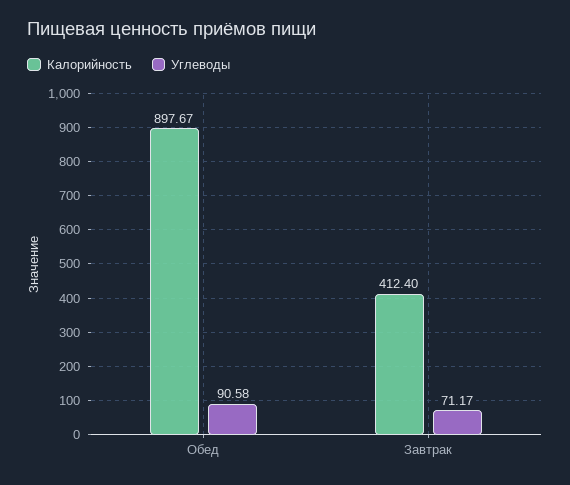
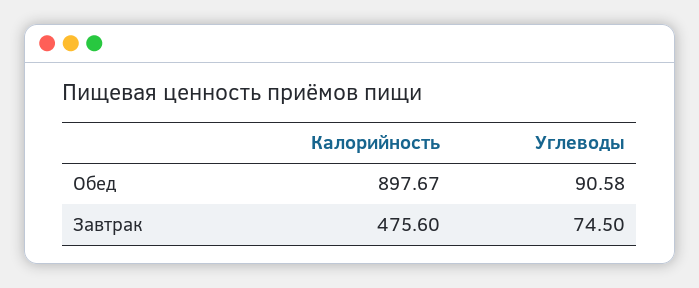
Калорийность, Завтрак: 412.4 -> 475.6
Углеводы, Завтрак: 71.17 -> 74.5

